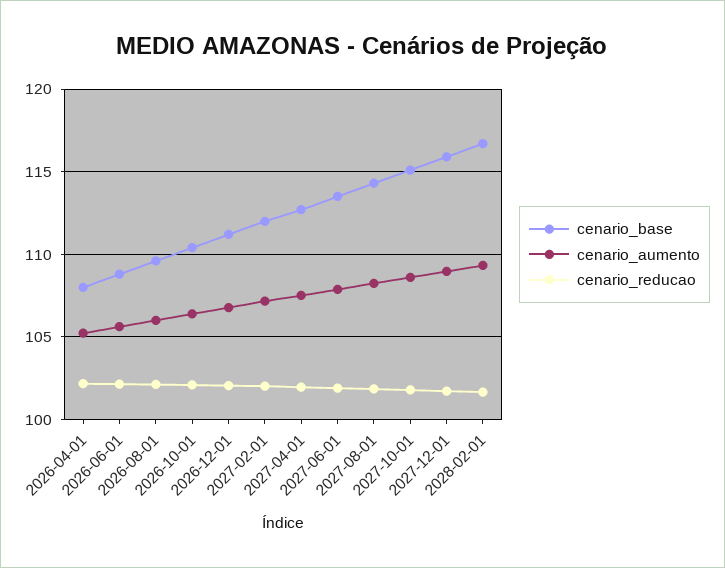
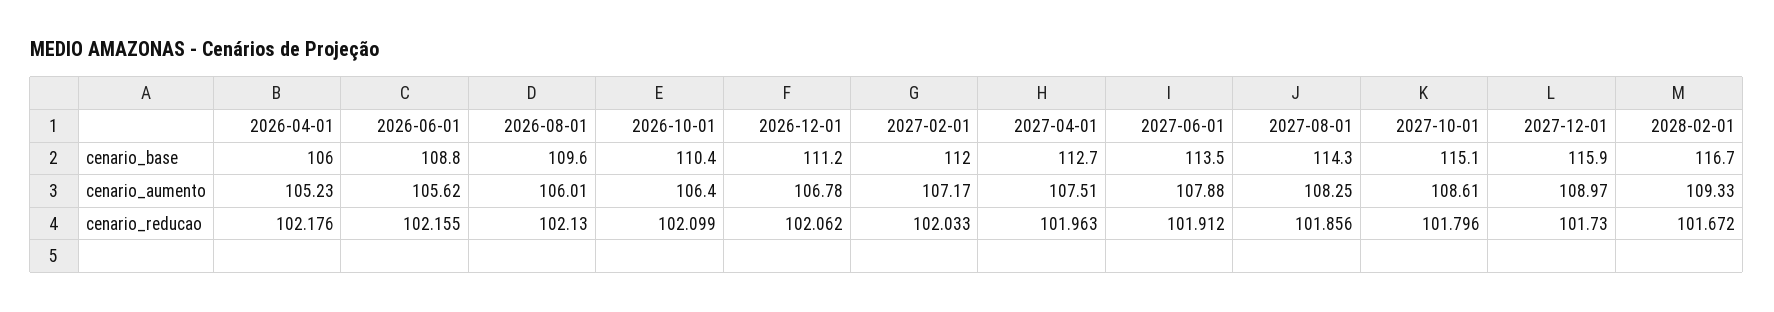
cenario_base, 2026-04-01: 108 -> 106

